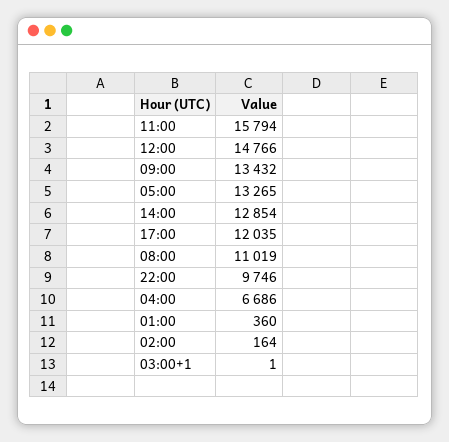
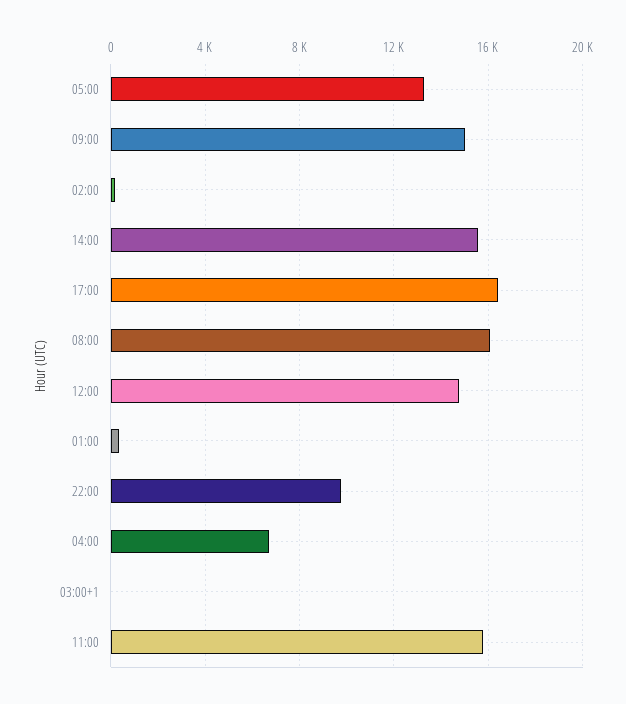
09:00: 13432 -> 15000
14:00: 12854 -> 15500
17:00: 12035 -> 16500
08:00: 11019 -> 16000

